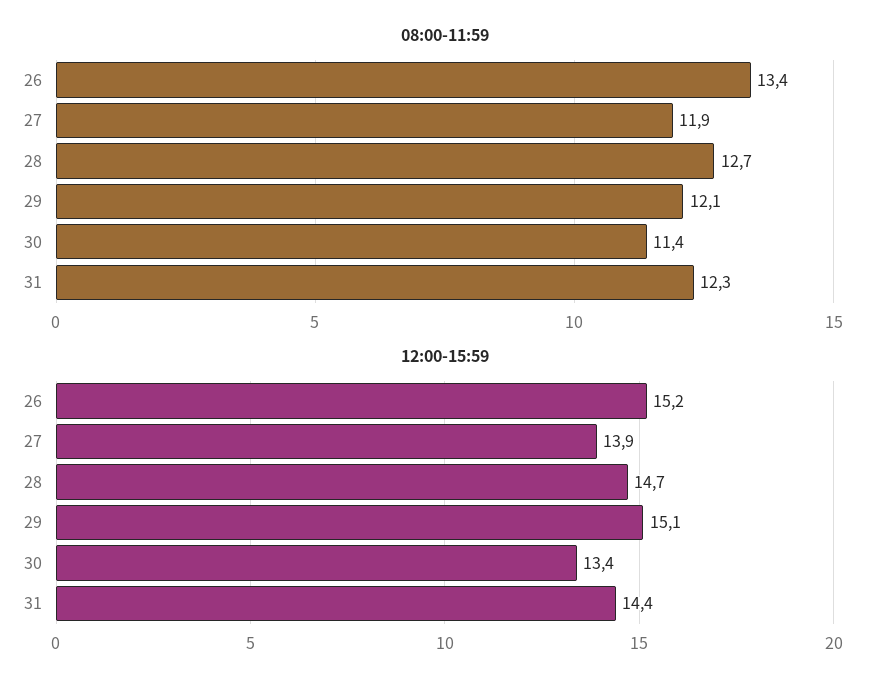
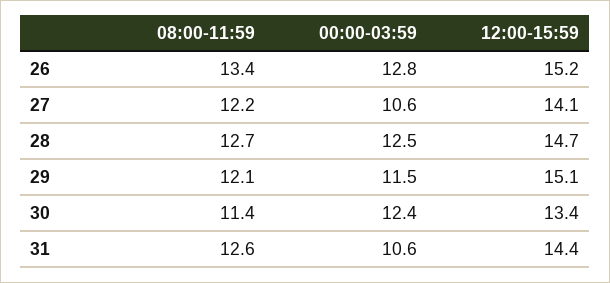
08:00-11:59, 27: 11.9 -> 12.2
08:00-11:59, 31: 12.3 -> 12.6
12:00-15:59, 27: 13.9 -> 14.1
00:00-03:59, 26: none -> 12.8
00:00-03:59, 27: none -> 10.6
00:00-03:59, 28: none -> 12.5
00:00-03:59, 29: none -> 11.5
00:00-03:59, 30: none -> 12.4
00:00-03:59, 31: none -> 10.6

